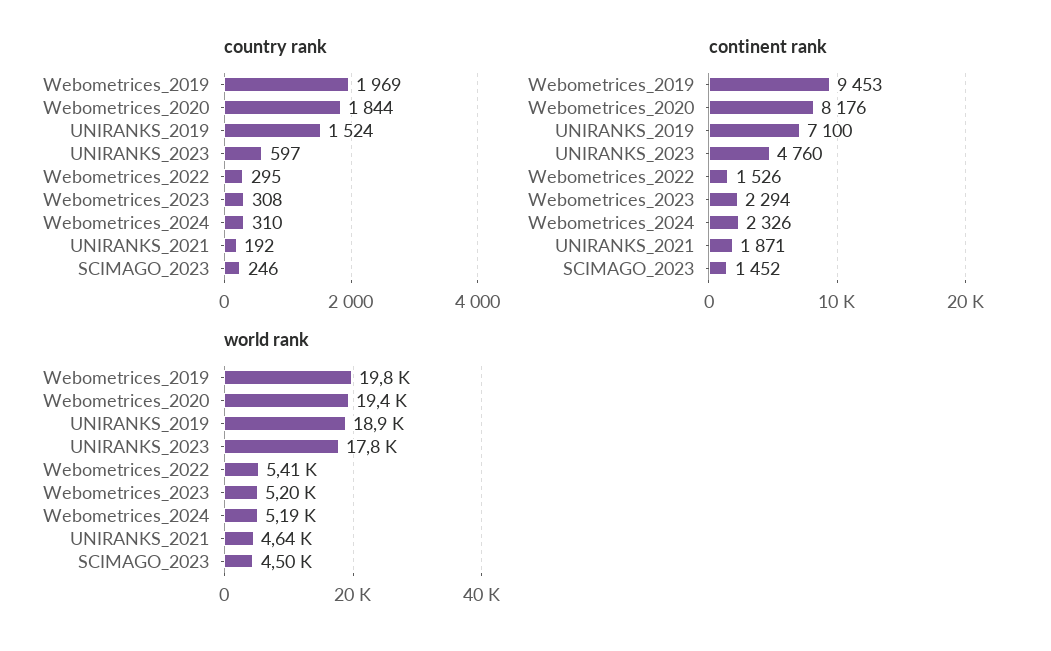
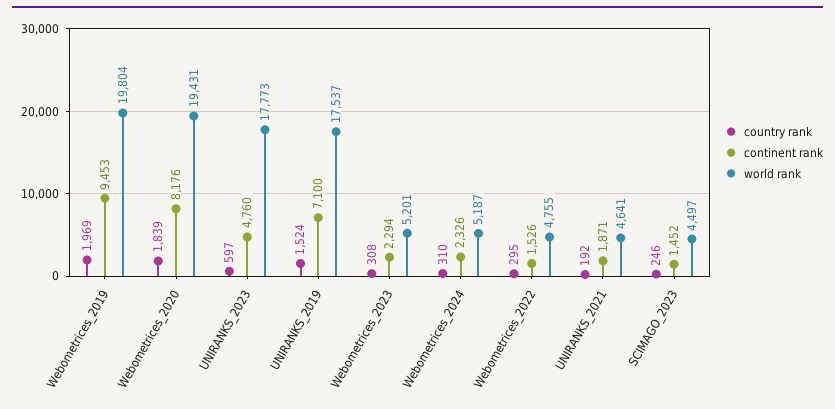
country rank, Webometrices_2020: 1844 -> 1839
world rank, UNIRANKS_2019: 18900 -> 17537
world rank, Webometrices_2022: 5410 -> 4755

